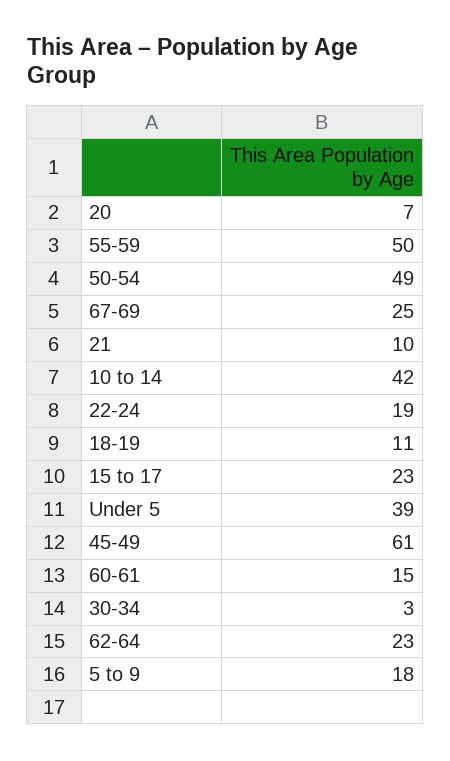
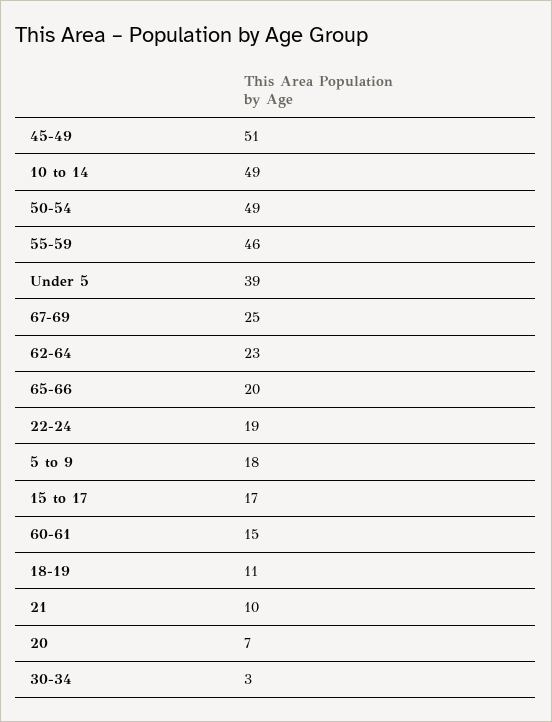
55-59: 50 -> 46
10 to 14: 42 -> 49
15 to 17: 23 -> 17
45-49: 61 -> 51
65-66: none -> 20

